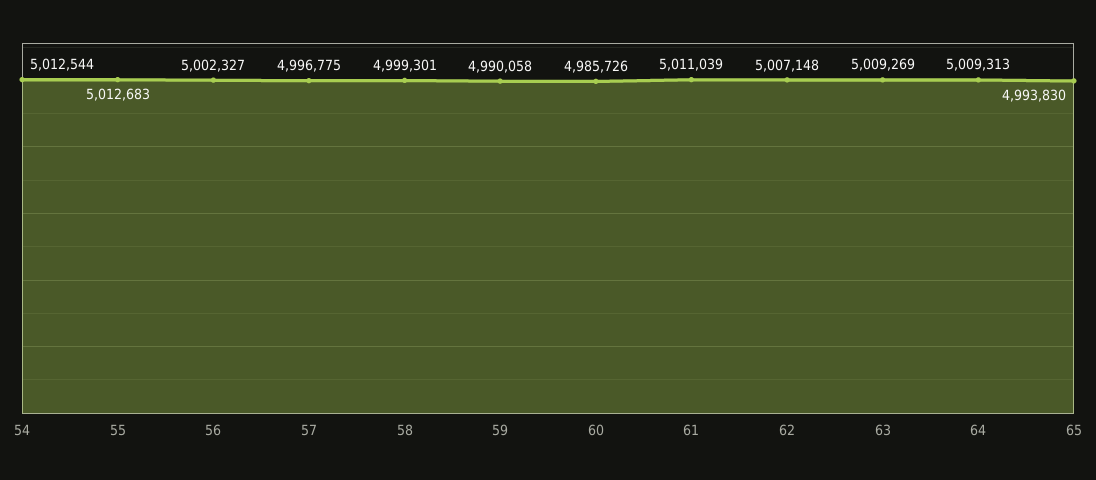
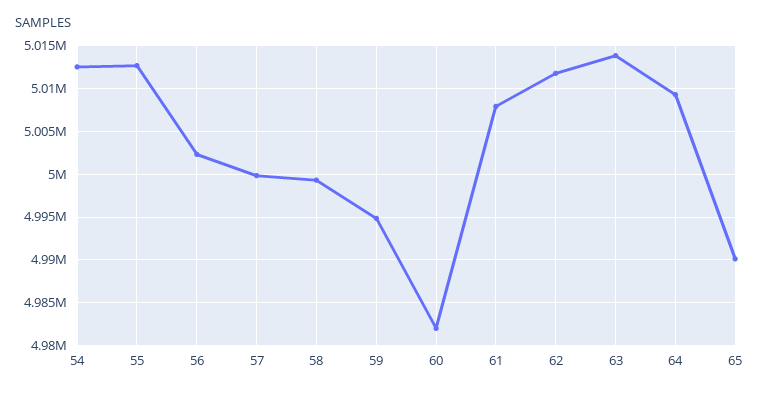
57: 4996775 -> 5000000
59: 4990058 -> 4995000
60: 4985726 -> 4982000
61: 5011039 -> 5008000
62: 5007148 -> 5012000
63: 5009269 -> 5014000
65: 4993830 -> 4990000

